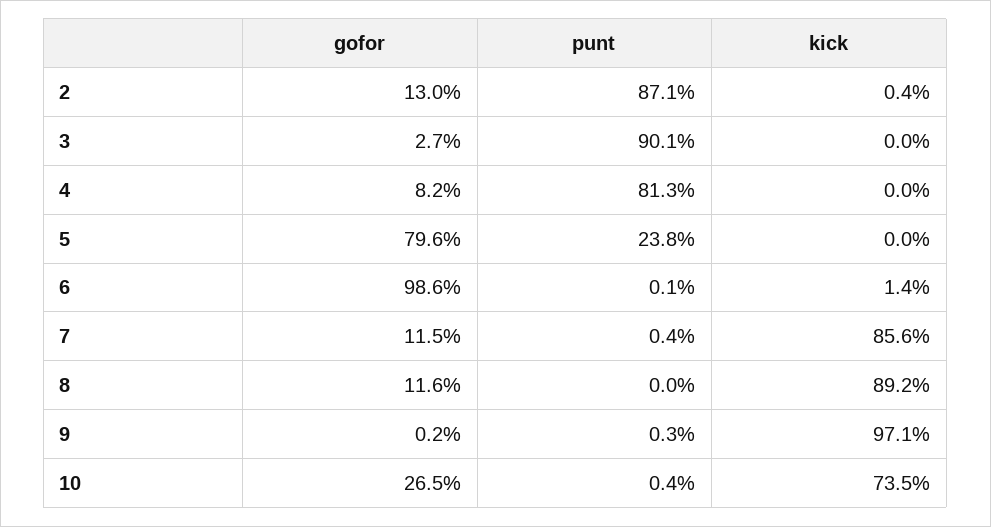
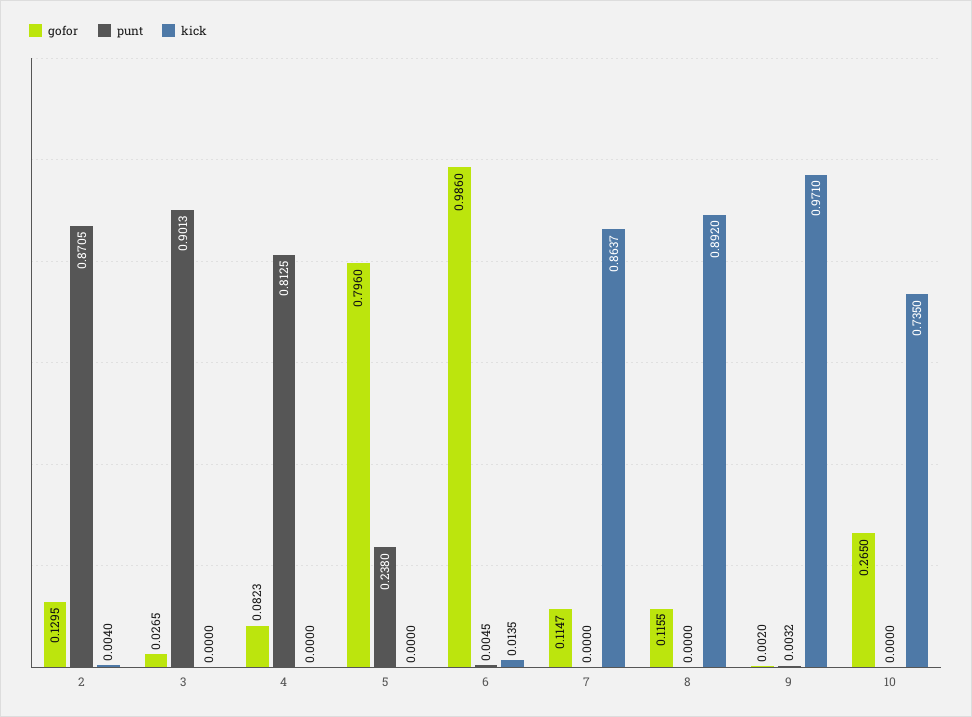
punt, 6: 0.001 -> 0.0045
punt, 7: 0.004 -> 0
kick, 7: 0.856 -> 0.8637
punt, 10: 0.004 -> 0

